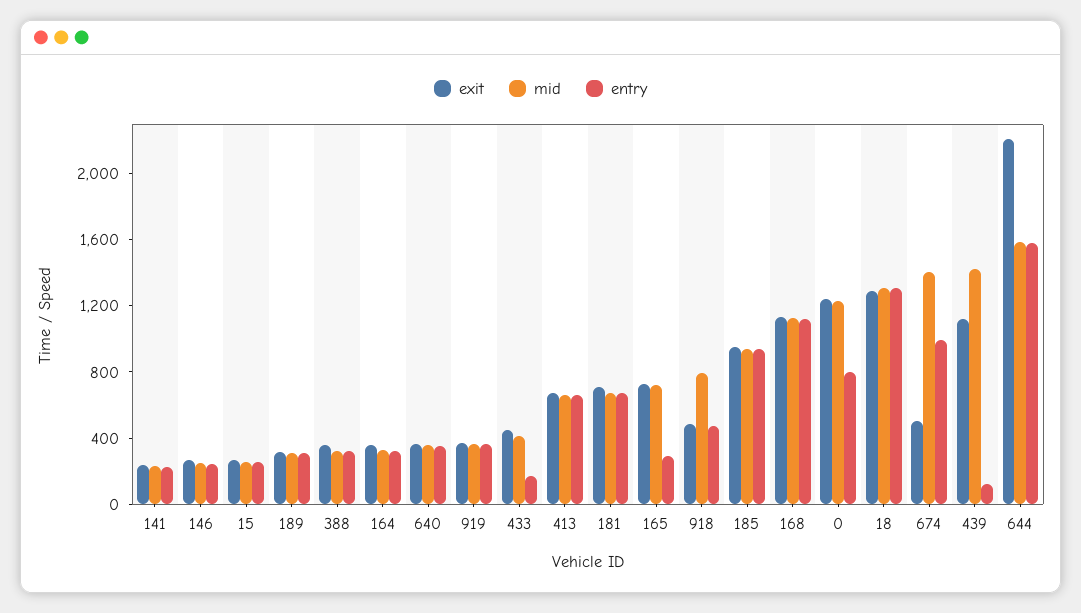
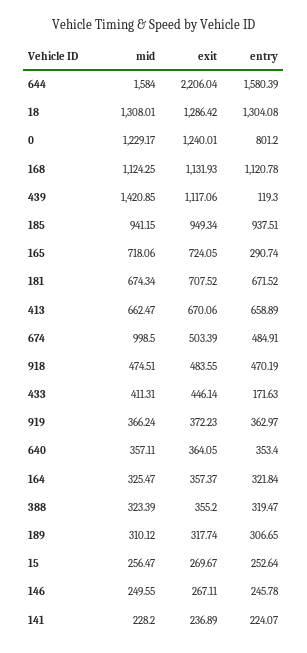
mid, 918: 800 -> 474.51
mid, 674: 1400 -> 998.5
entry, 674: 1000 -> 484.91

